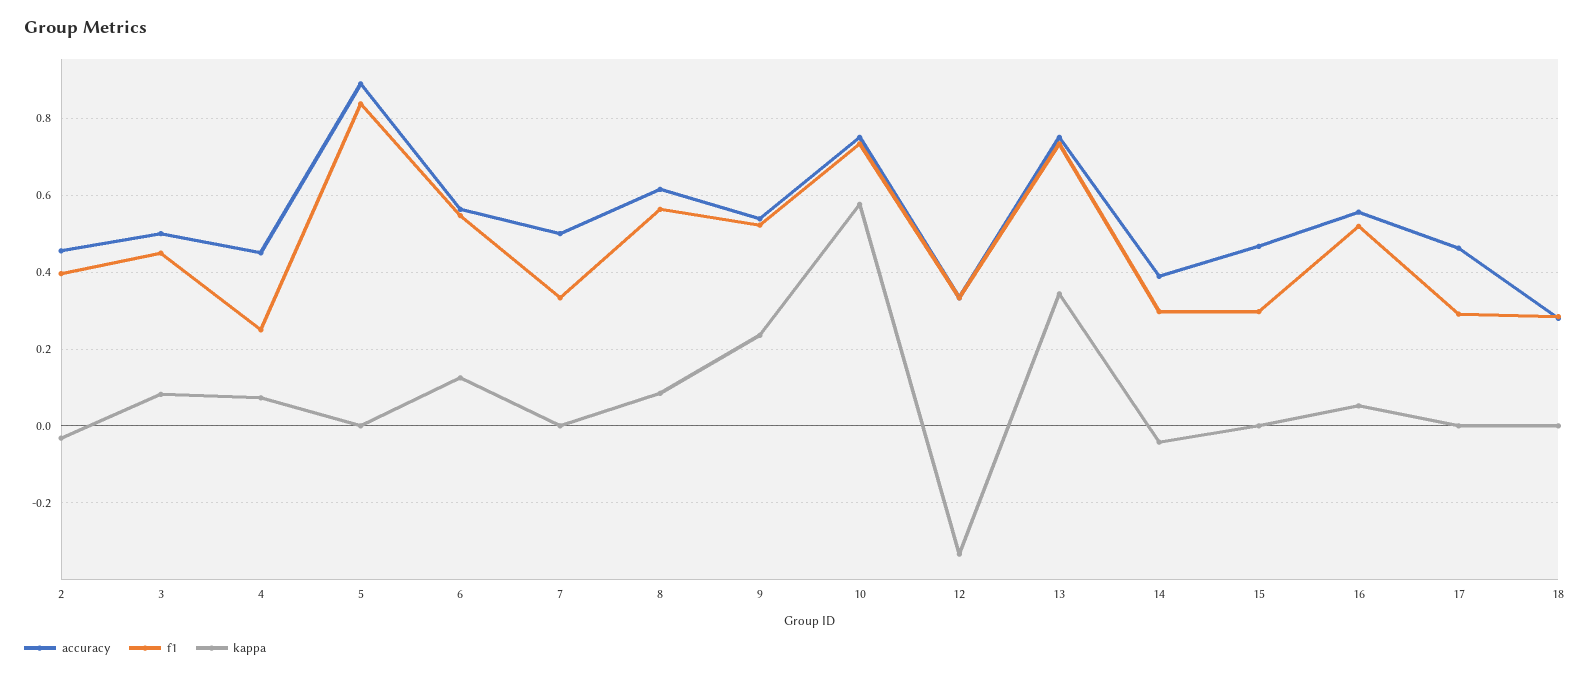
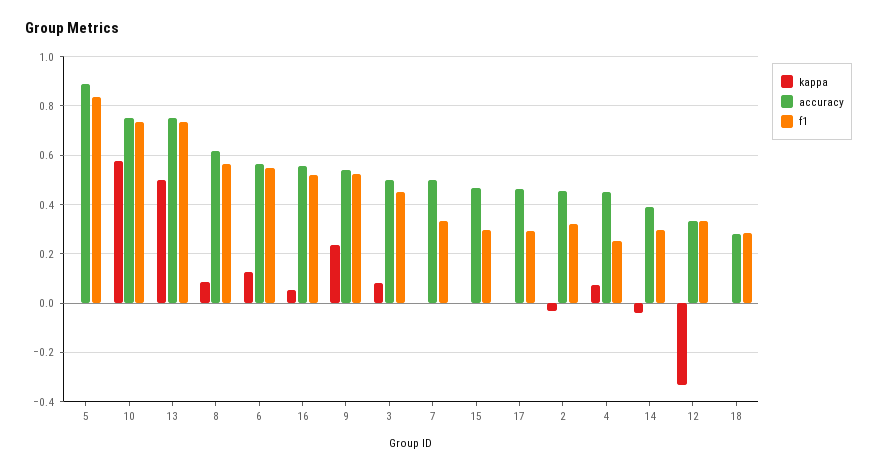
f1, 2: 0.4 -> 0.325
kappa, 13: 0.34 -> 0.5

